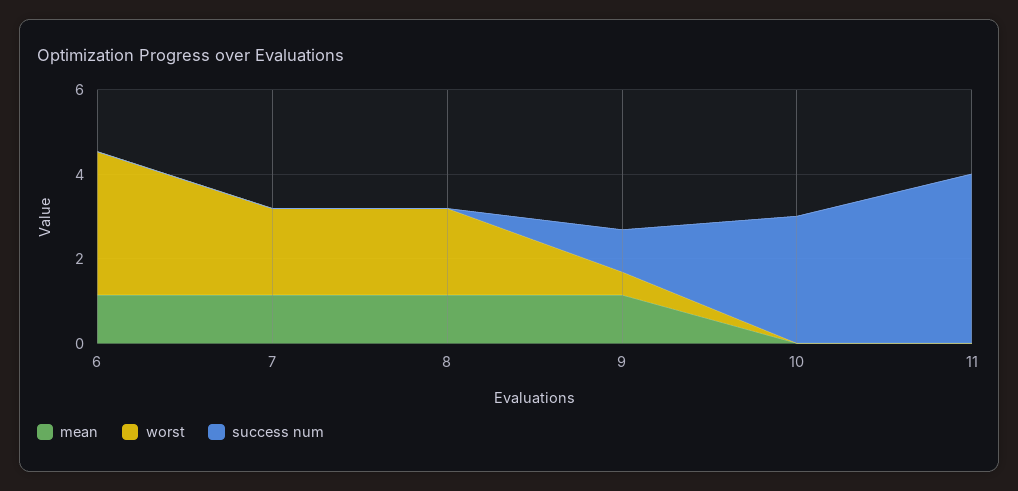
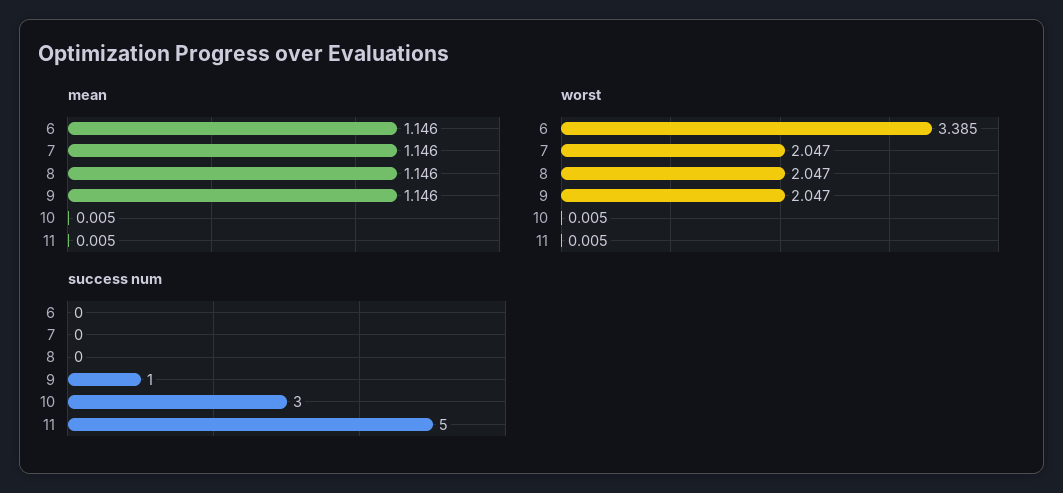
worst, 9: 0.5 -> 2.047
success num, 11: 4 -> 5

